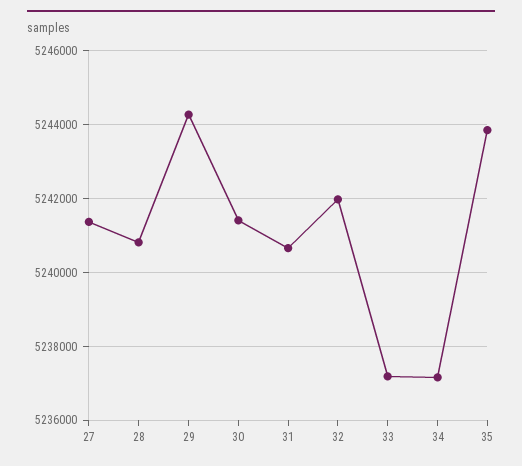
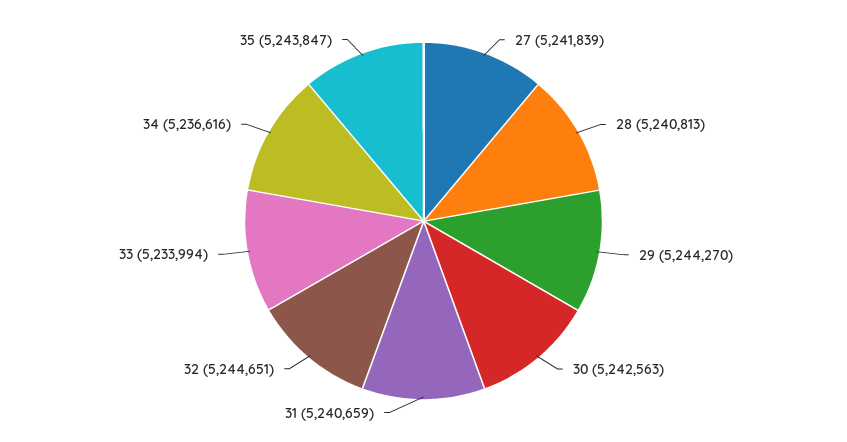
27: 5241400 -> 5241839
30: 5241400 -> 5242563
32: 5242000 -> 5244651
33: 5237200 -> 5233994
34: 5237200 -> 5236616

